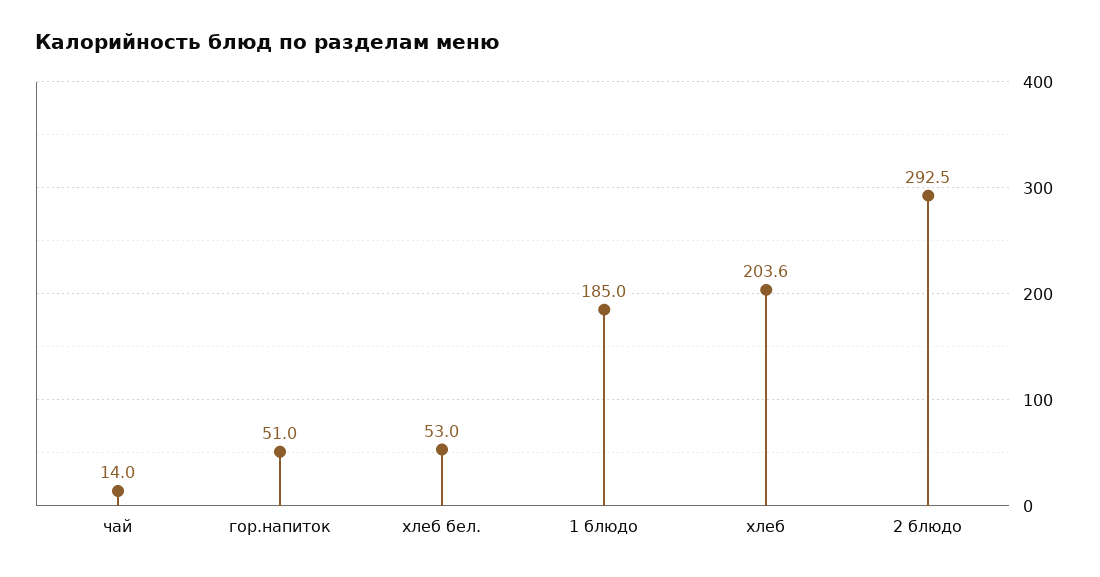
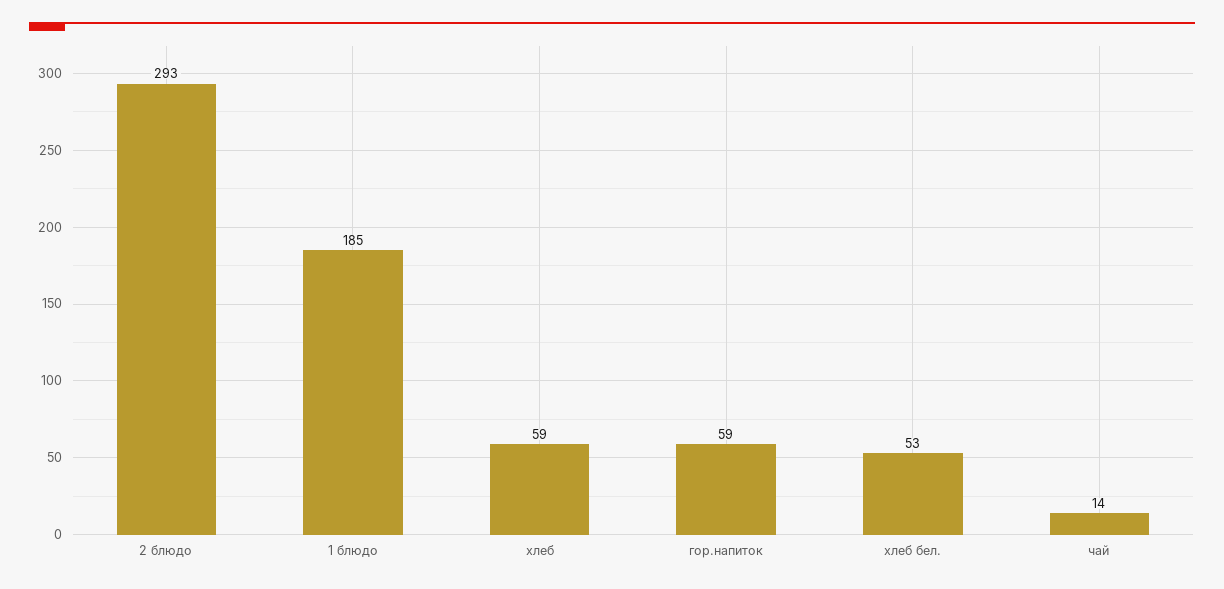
гор.напиток: 51 -> 59
хлеб: 203.6 -> 59

